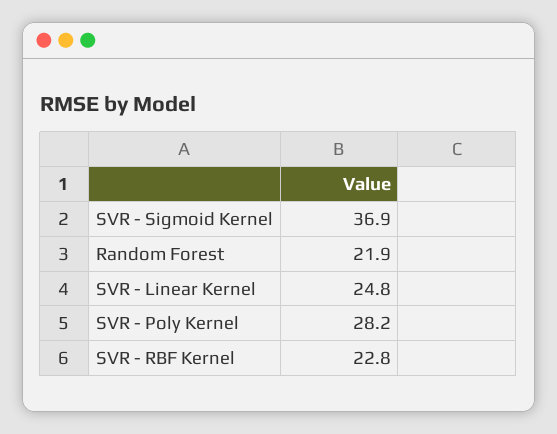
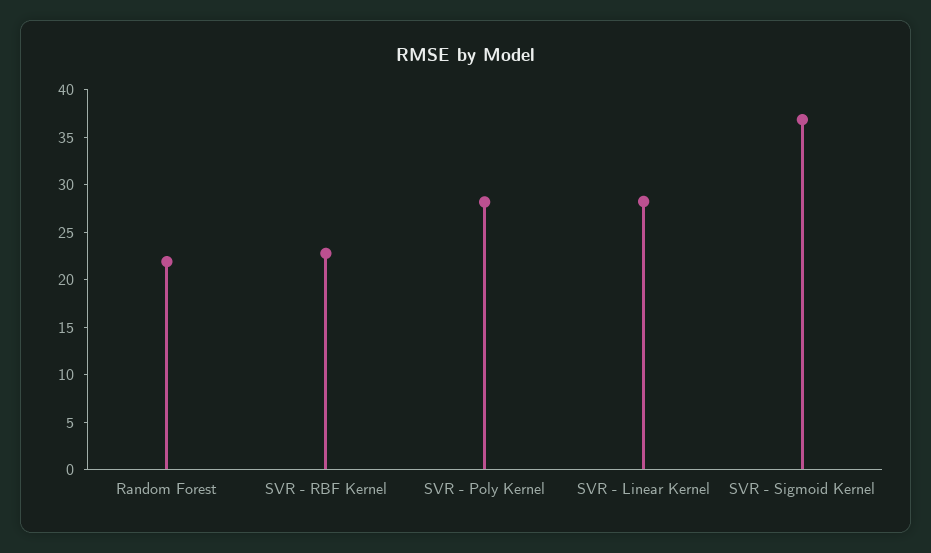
SVR - Linear Kernel: 24.8 -> 28

